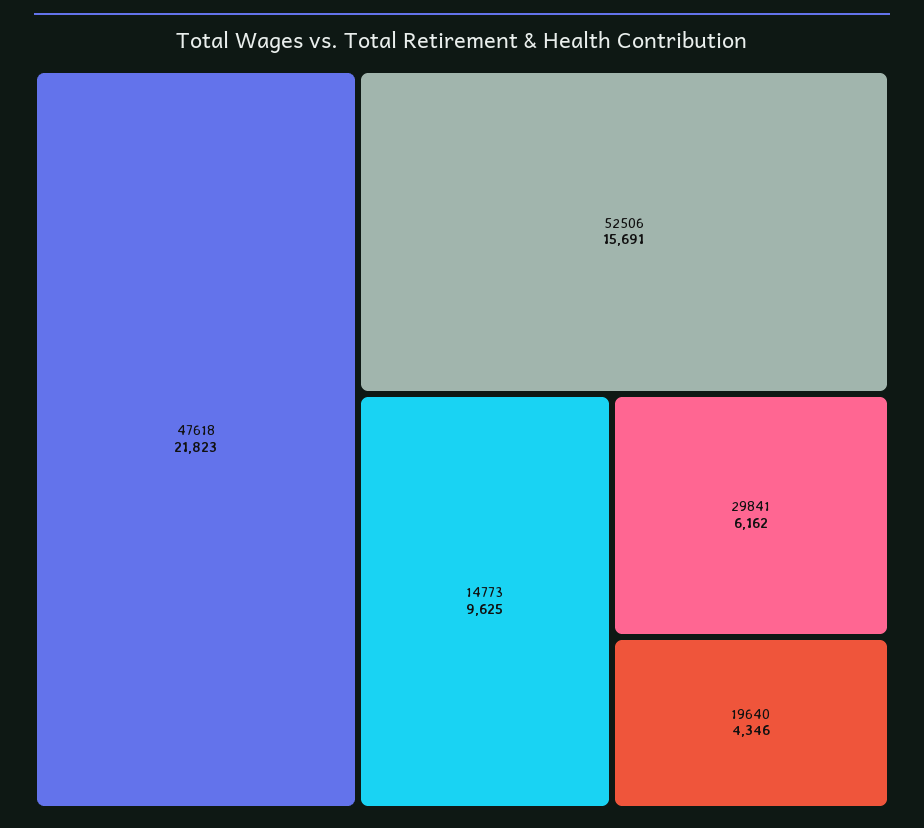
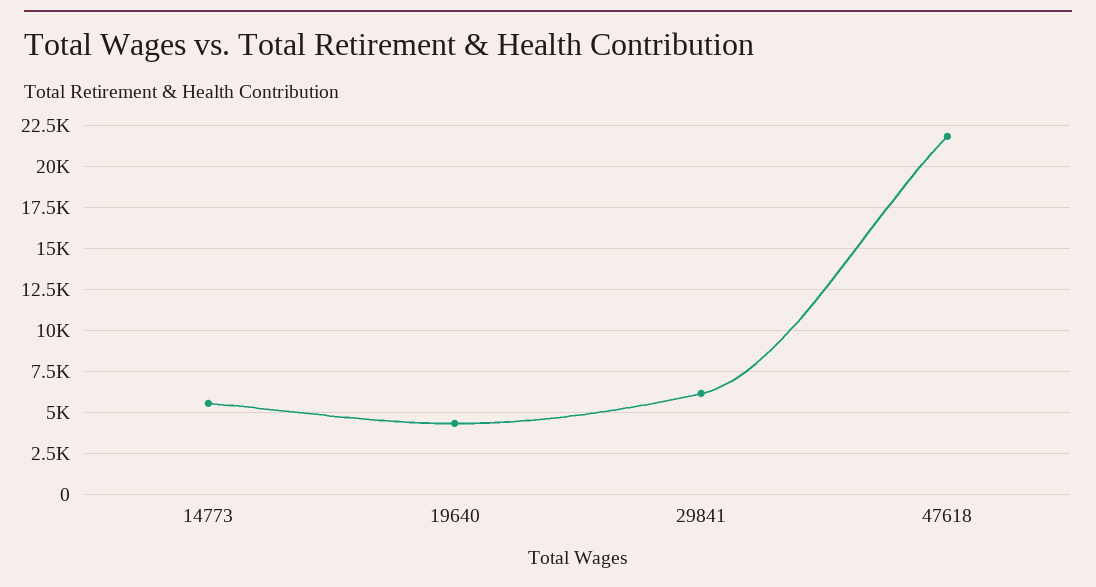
52506: 15691 -> none
14773: 9625 -> 5500

